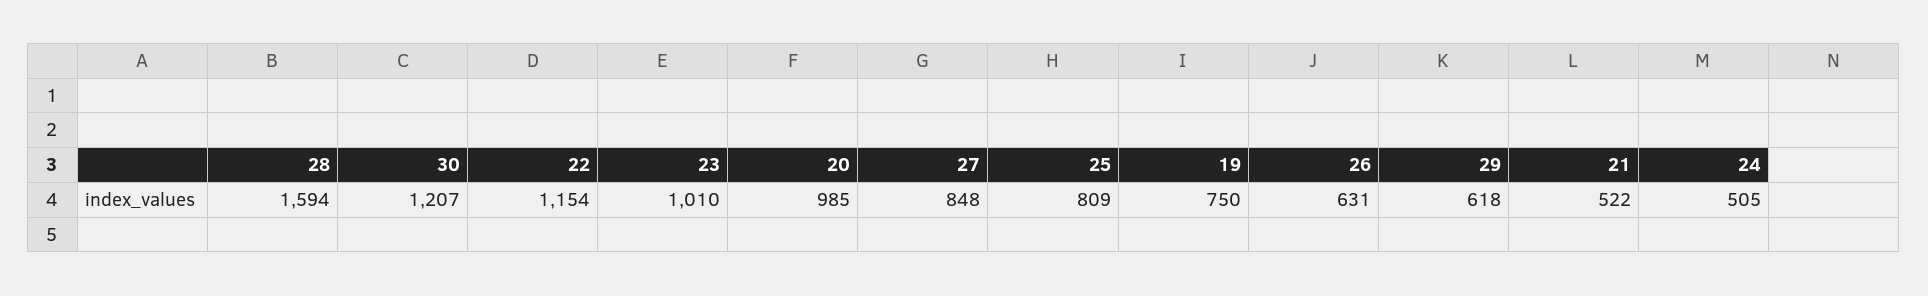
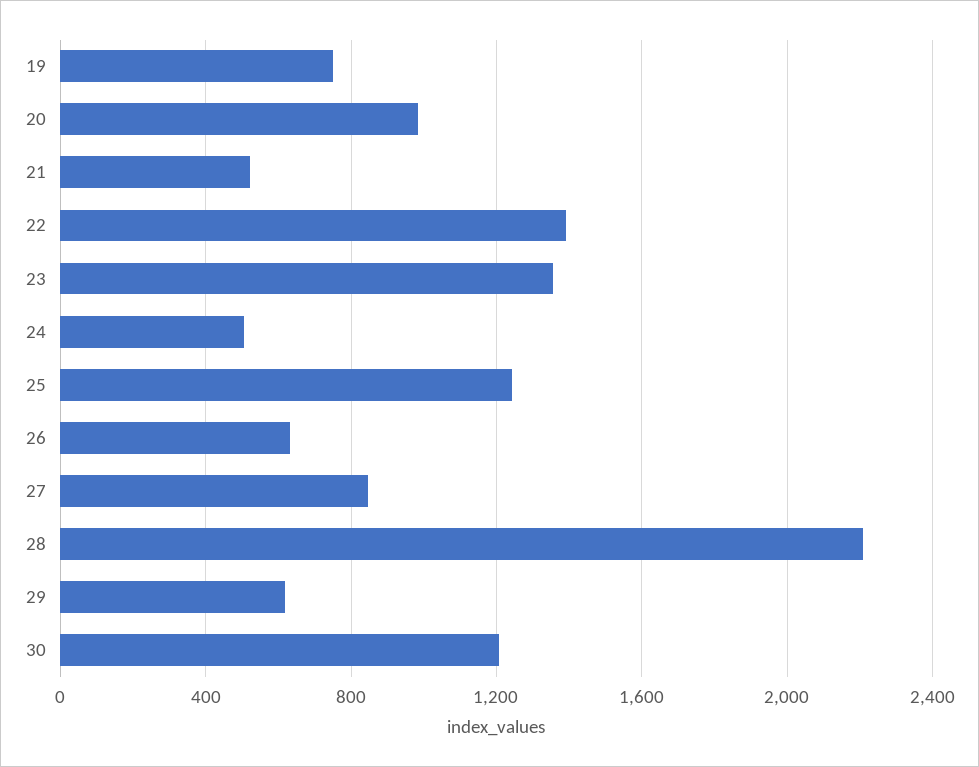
28: 1594 -> 2200
22: 1154 -> 1400
23: 1010 -> 1350
25: 809 -> 1250

